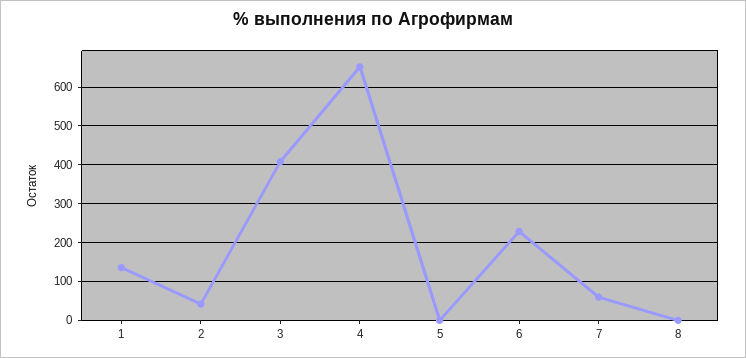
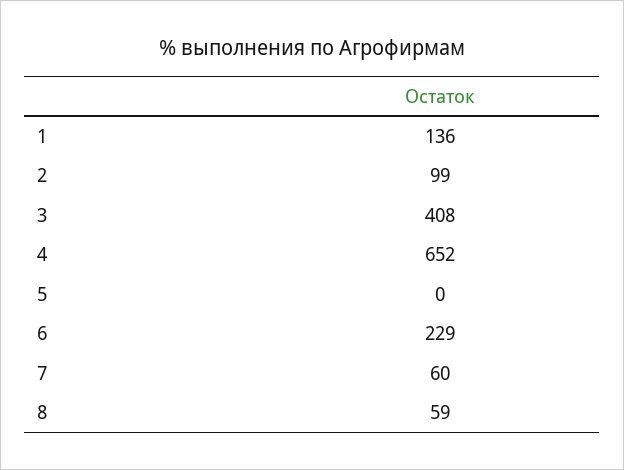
2: 40 -> 99
8: 0 -> 59

